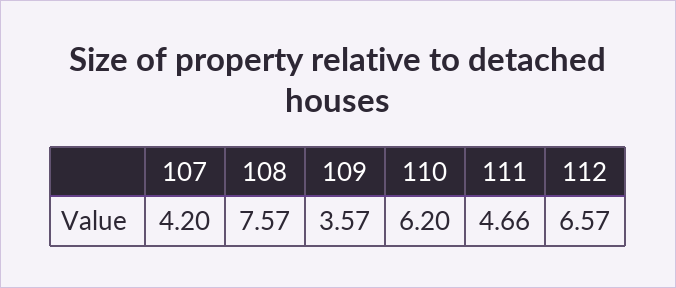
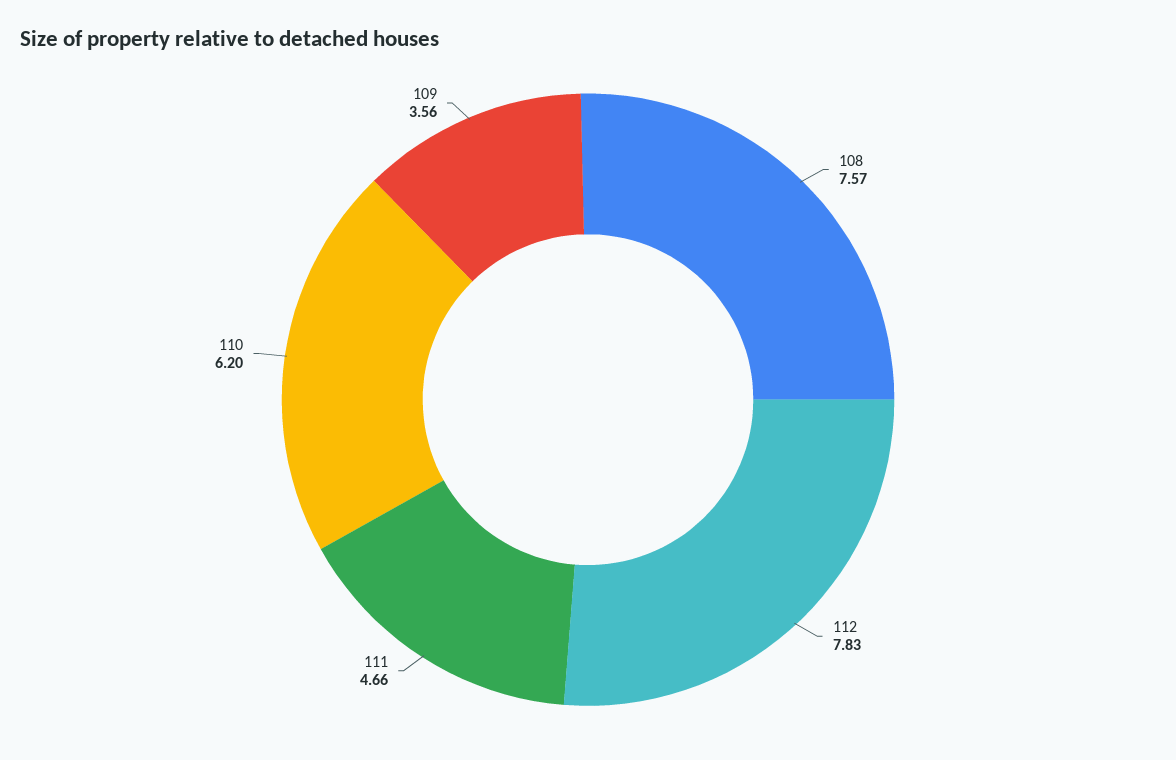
107: 4.2 -> none
109: 3.57 -> 3.56
112: 6.57 -> 7.83

